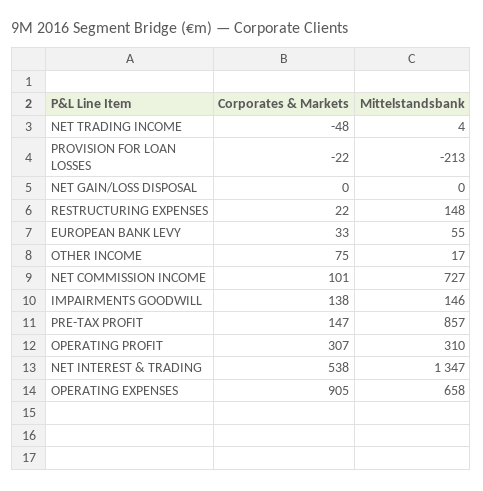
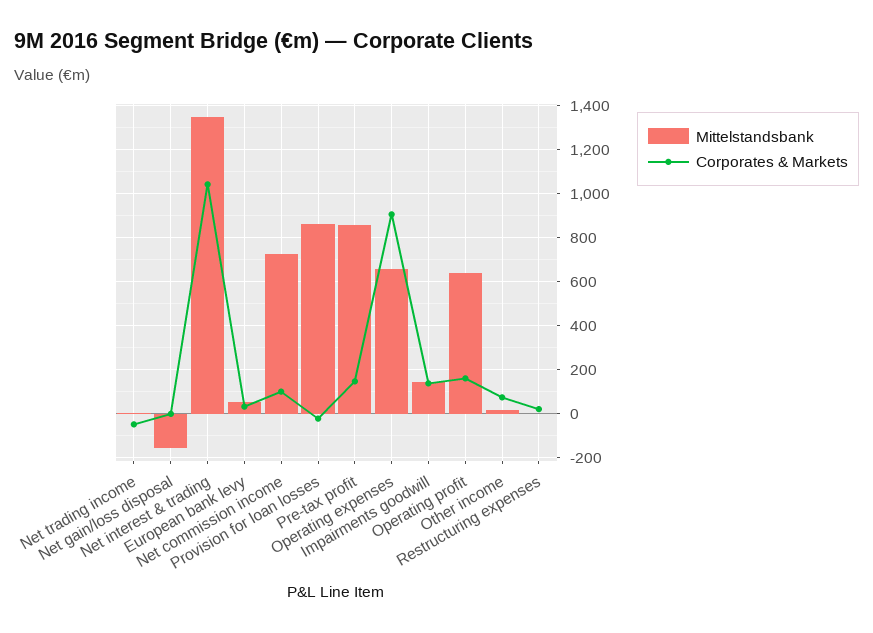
Mittelstandsbank, PROVISION FOR LOAN LOSSES: -213 -> 850
Mittelstandsbank, NET GAIN/LOSS DISPOSAL: 0 -> -150
Mittelstandsbank, RESTRUCTURING EXPENSES: 148 -> 0
Corporates & Markets, OPERATING PROFIT: 307 -> 150
Mittelstandsbank, OPERATING PROFIT: 310 -> 650
Corporates & Markets, NET INTEREST & TRADING: 538 -> 1050

